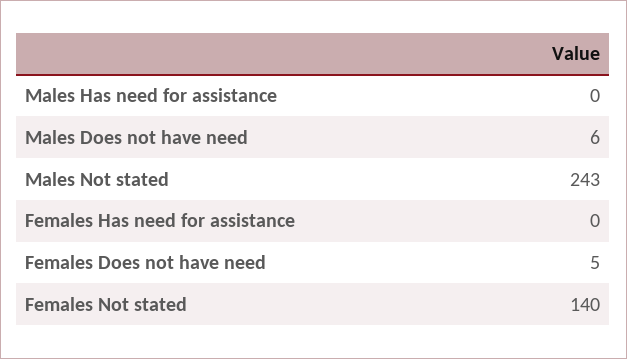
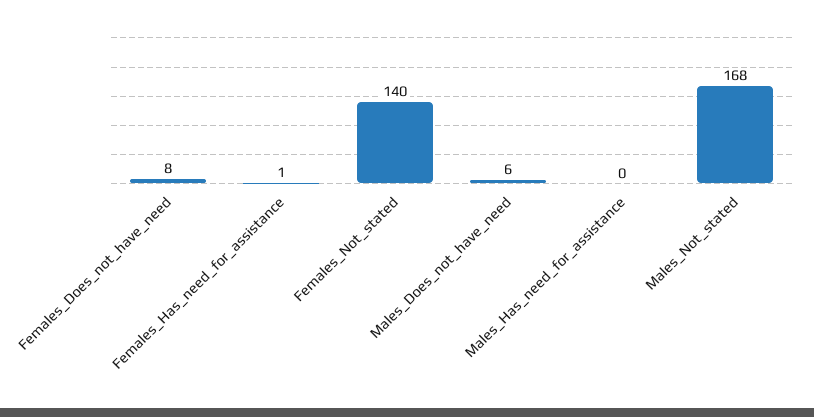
Males Not stated: 243 -> 168
Females Has need for assistance: 0 -> 1
Females Does not have need: 5 -> 8

